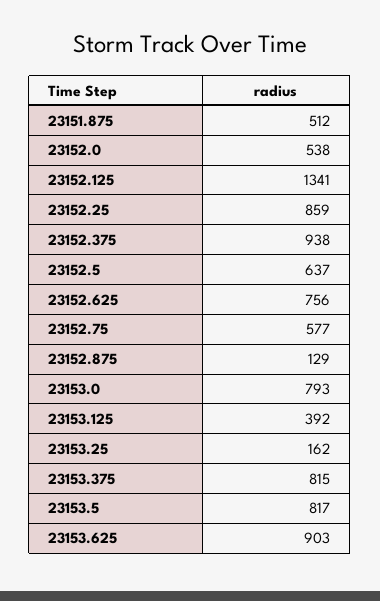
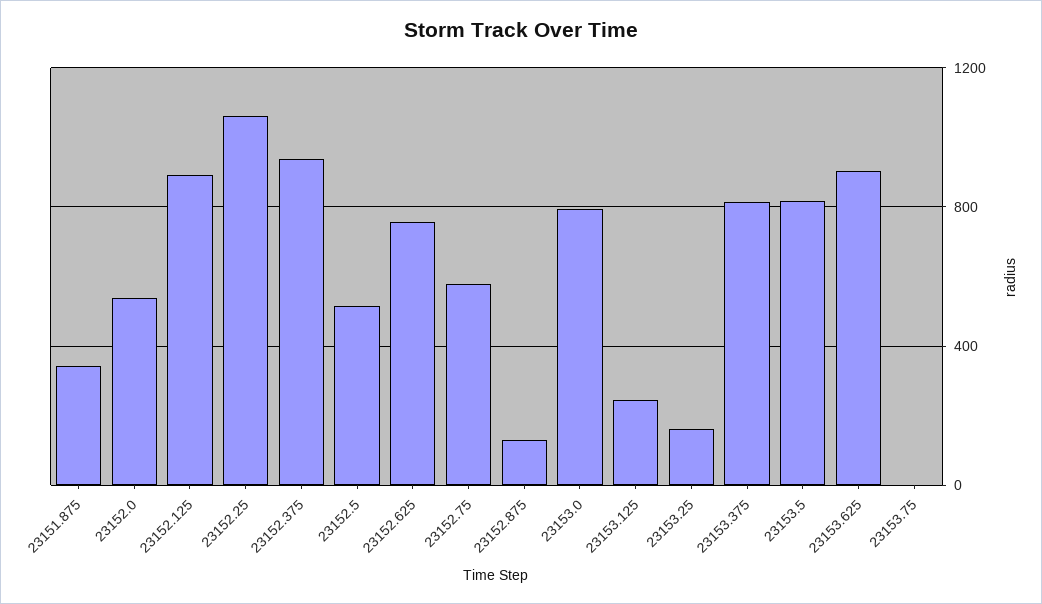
23151.875: 512 -> 350
23152.125: 1341 -> 900
23152.25: 859 -> 1050
23152.5: 637 -> 500
23153.125: 392 -> 250
23153.75: none -> 0

